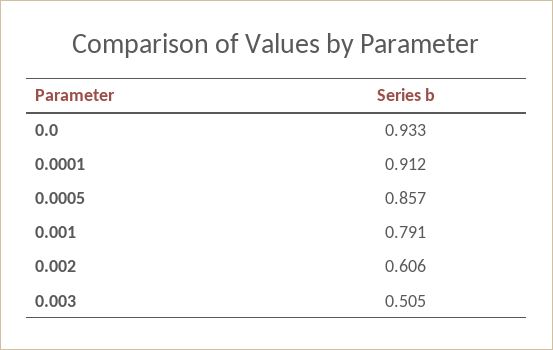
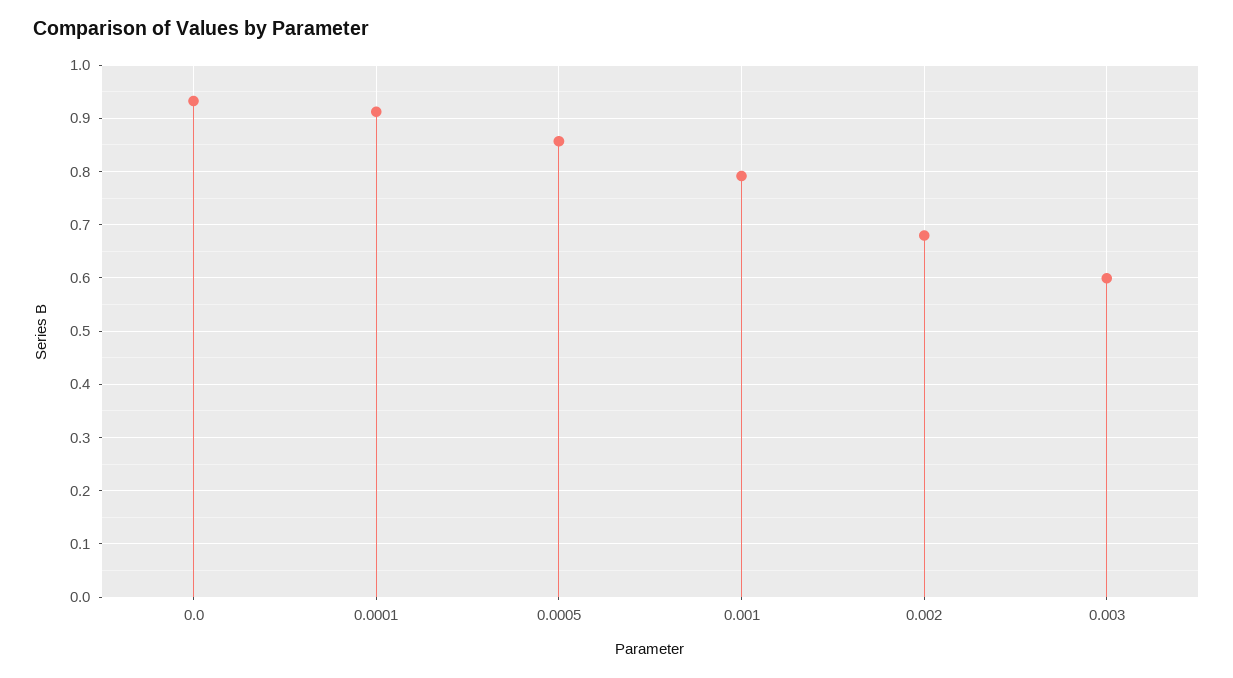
0.002: 0.606 -> 0.68
0.003: 0.505 -> 0.6

